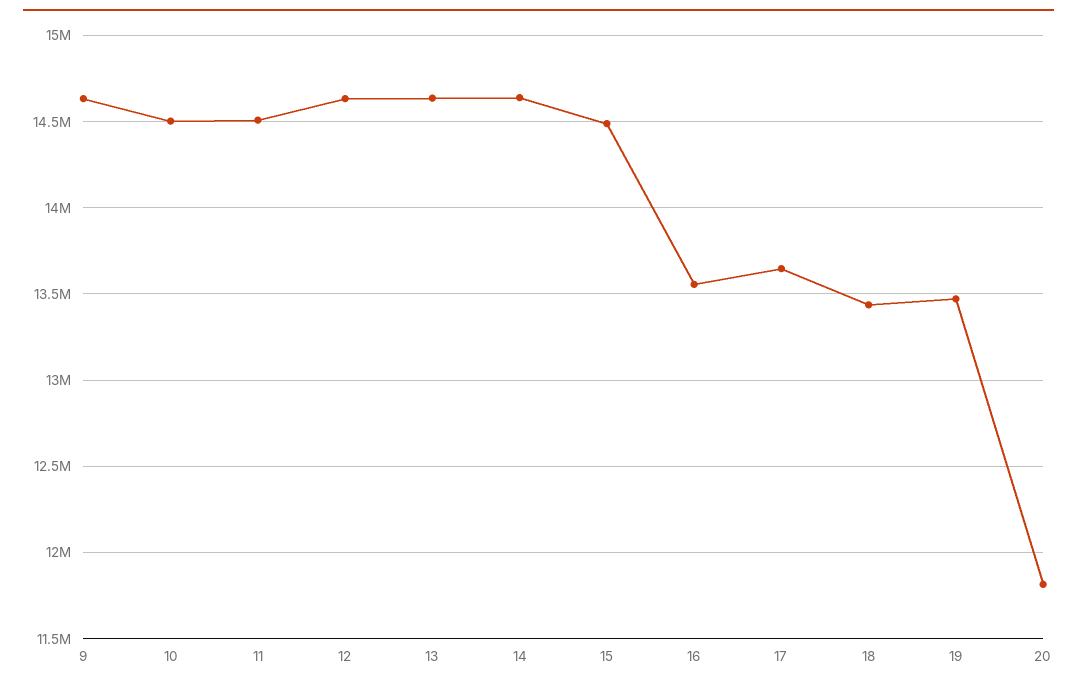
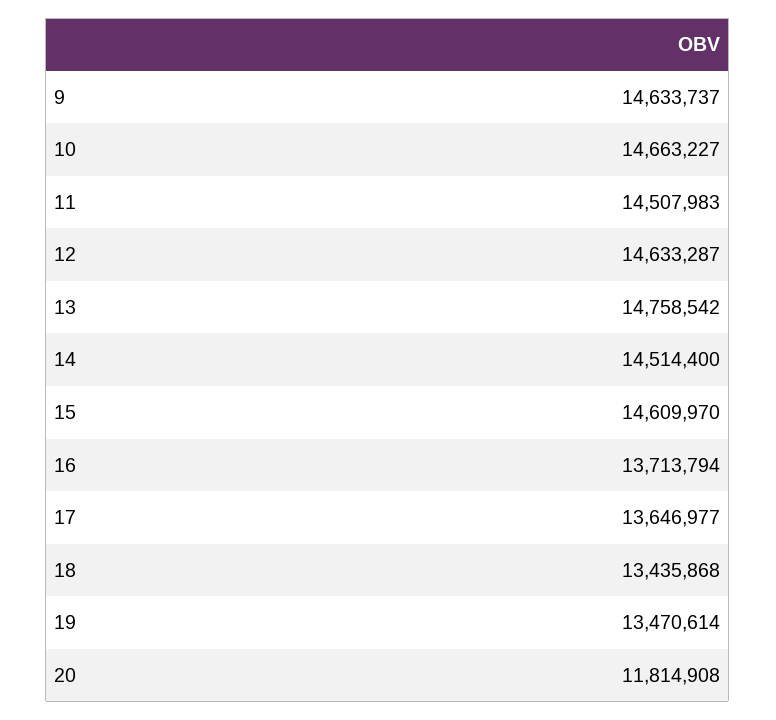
10: 14500000 -> 14663227
13: 14650000 -> 14758542
14: 14650000 -> 14514400
15: 14500000 -> 14609970
16: 13550000 -> 13713794

